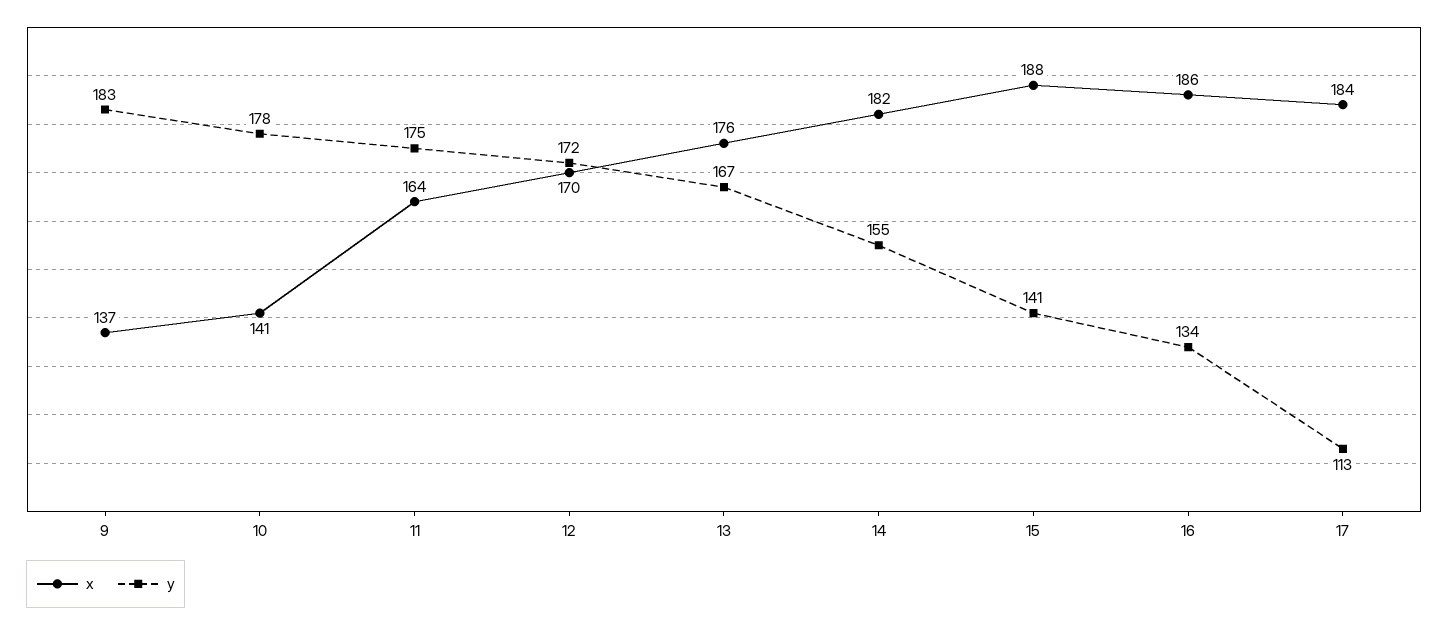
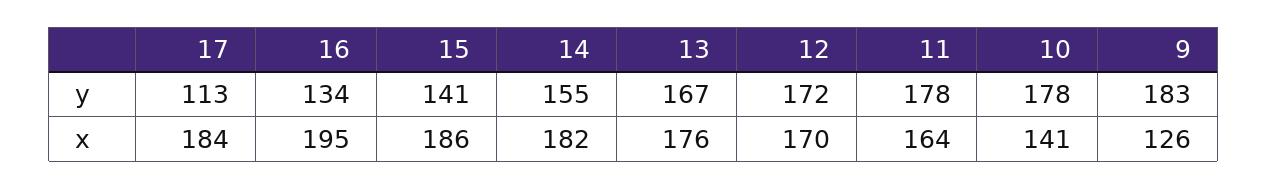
x, 9: 137 -> 126
y, 11: 175 -> 178
x, 15: 188 -> 186
x, 16: 186 -> 195

